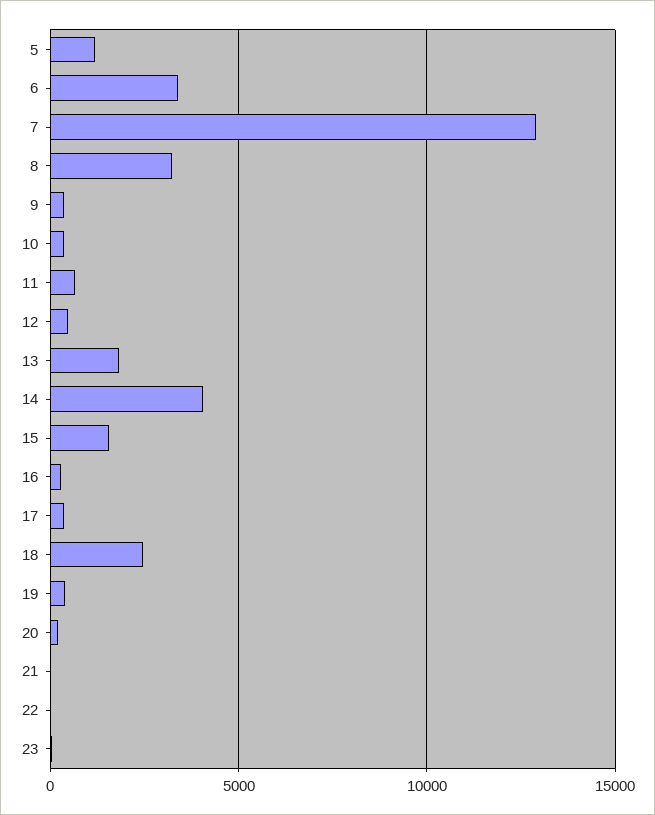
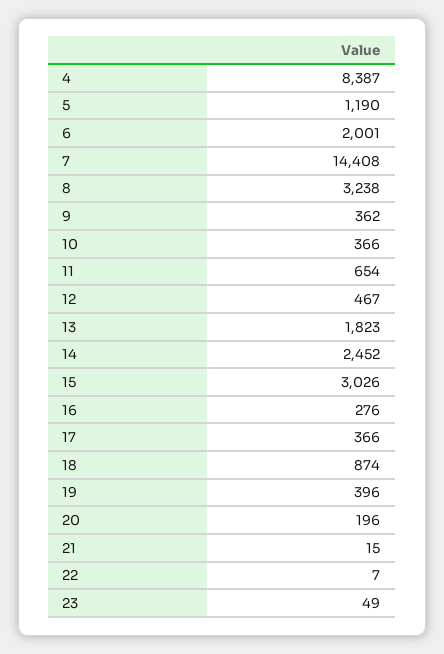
6: 3500 -> 2001
7: 13000 -> 14408
14: 4000 -> 2452
15: 1500 -> 3026
18: 2500 -> 874
4: none -> 8387

